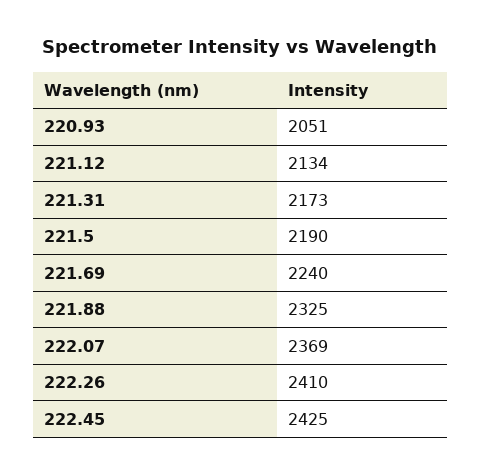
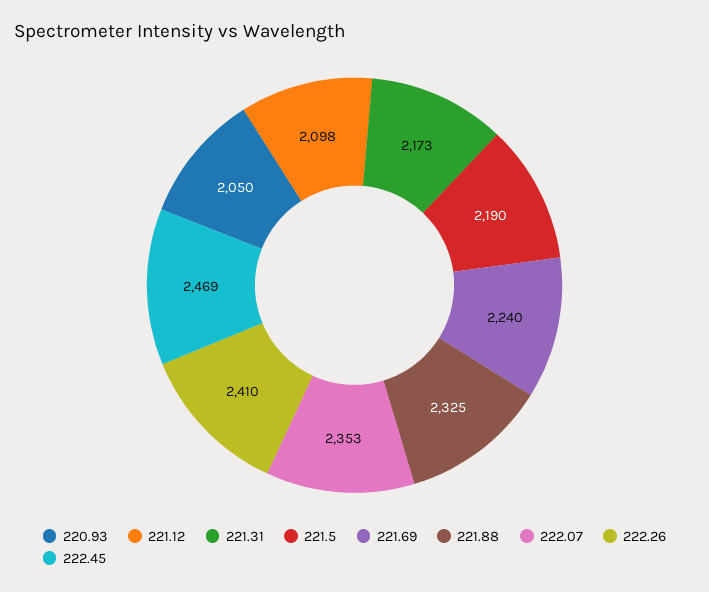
220.93: 2051 -> 2050
221.12: 2134 -> 2098
222.07: 2369 -> 2353
222.45: 2425 -> 2469

